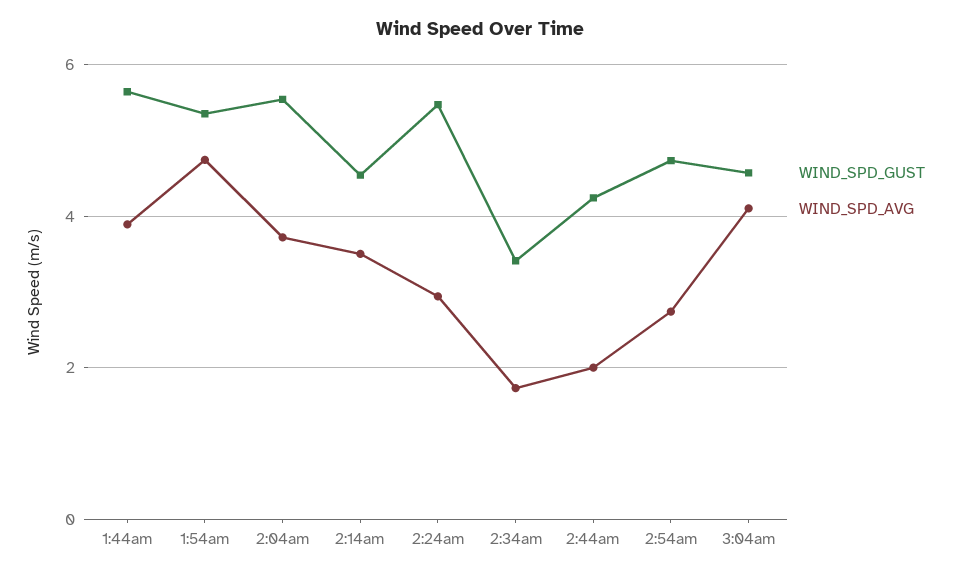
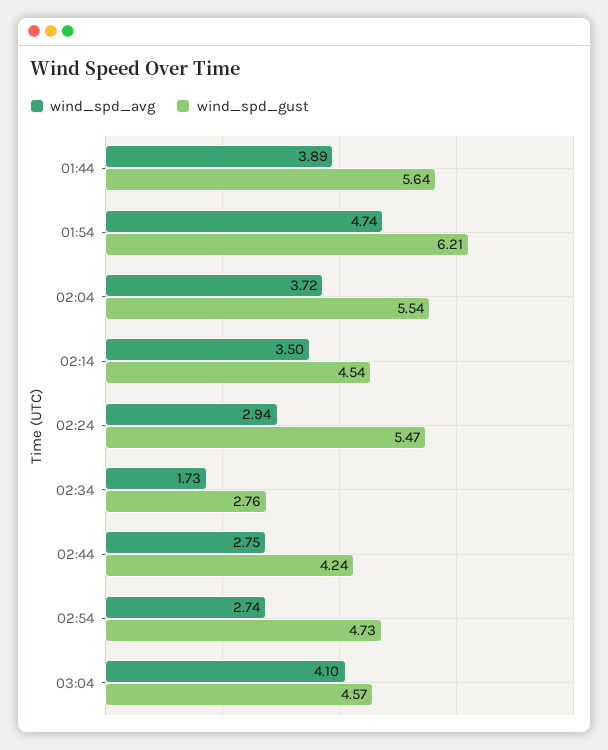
WIND_SPD_GUST, 1:54am: 5.4 -> 6.21
WIND_SPD_GUST, 2:34am: 3.4 -> 2.76
WIND_SPD_AVG, 2:44am: 2 -> 2.75

